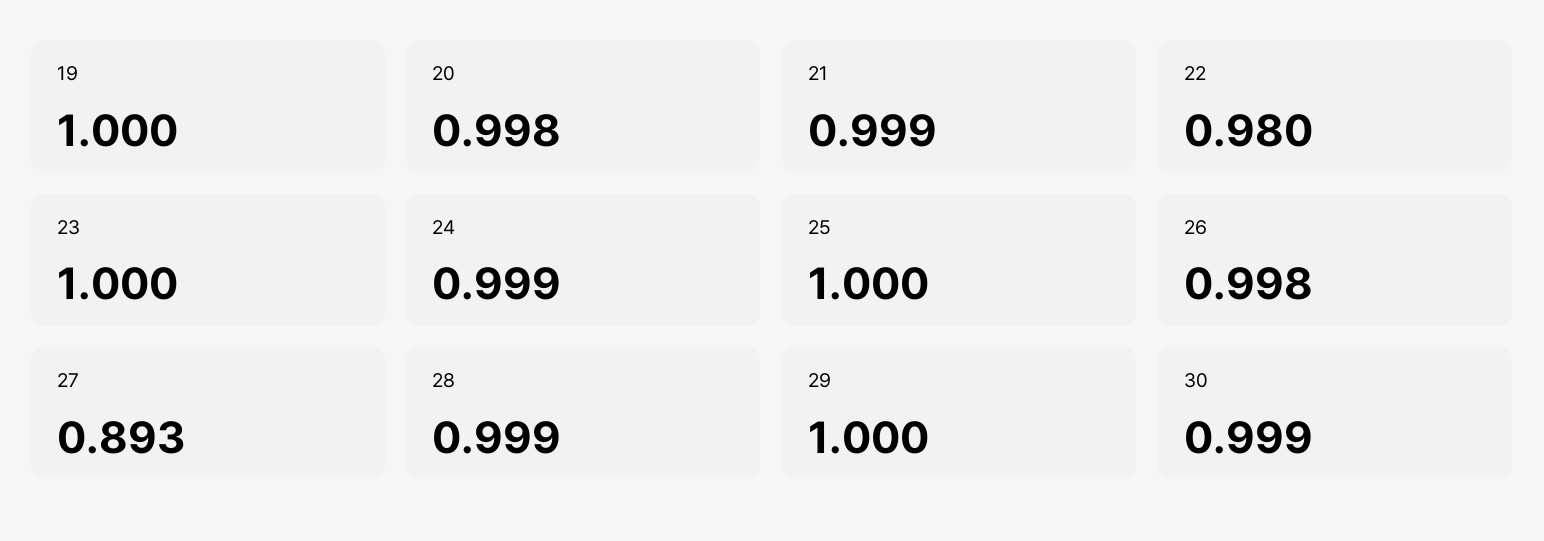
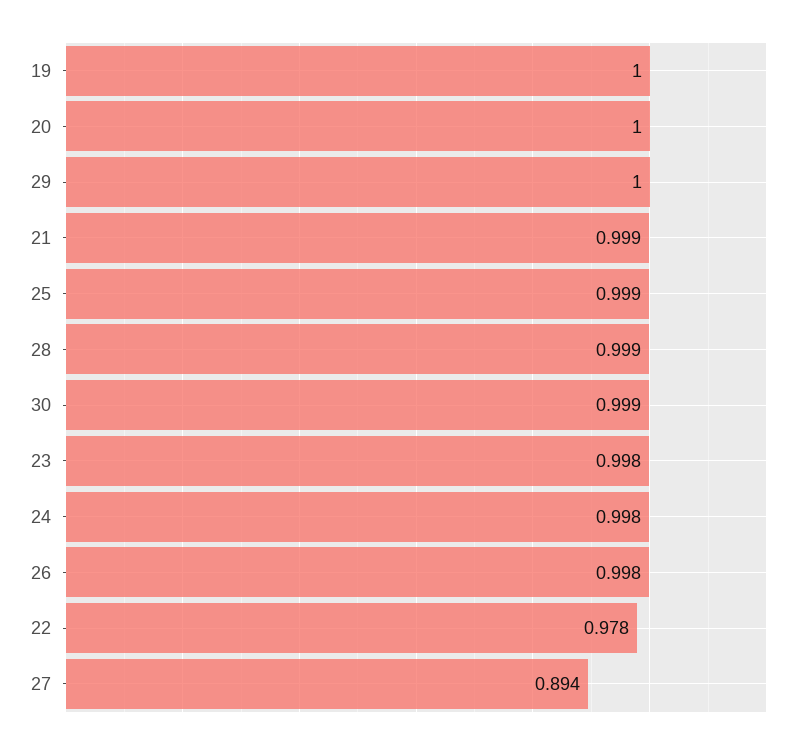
20: 0.998 -> 1
22: 0.98 -> 0.978
23: 1 -> 0.998
24: 0.999 -> 0.998
25: 1 -> 0.999
27: 0.893 -> 0.894

